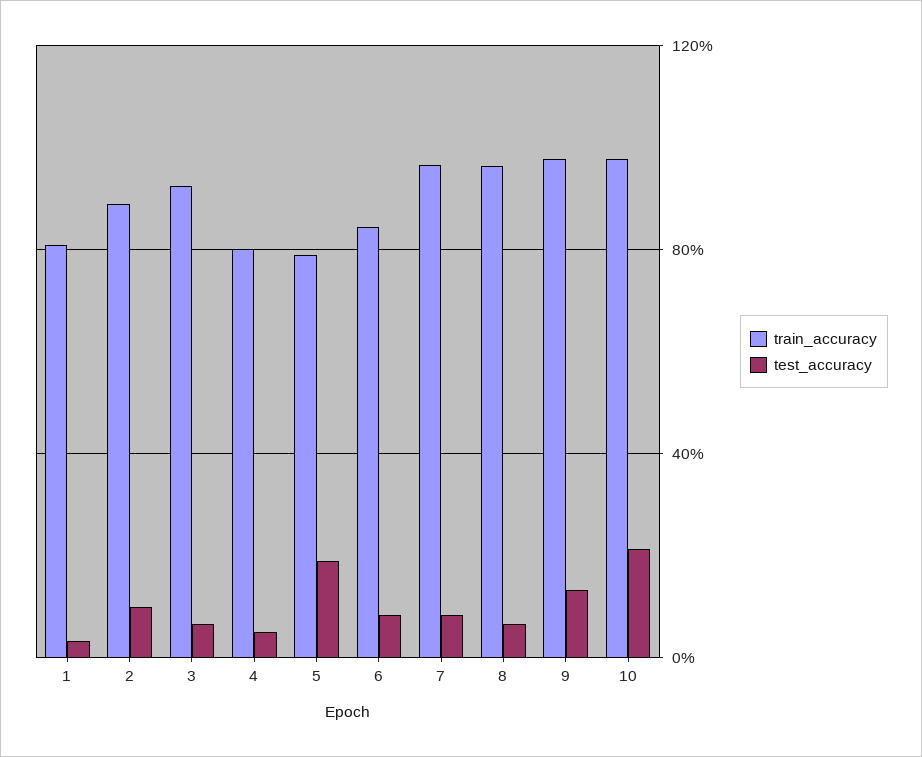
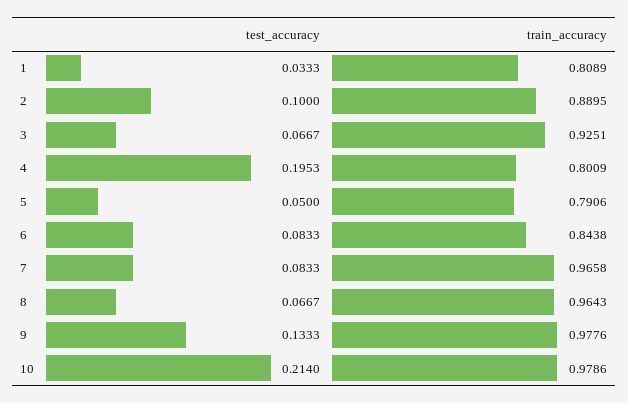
test_accuracy, 4: 0.05 -> 0.1953
test_accuracy, 5: 0.2 -> 0.05

